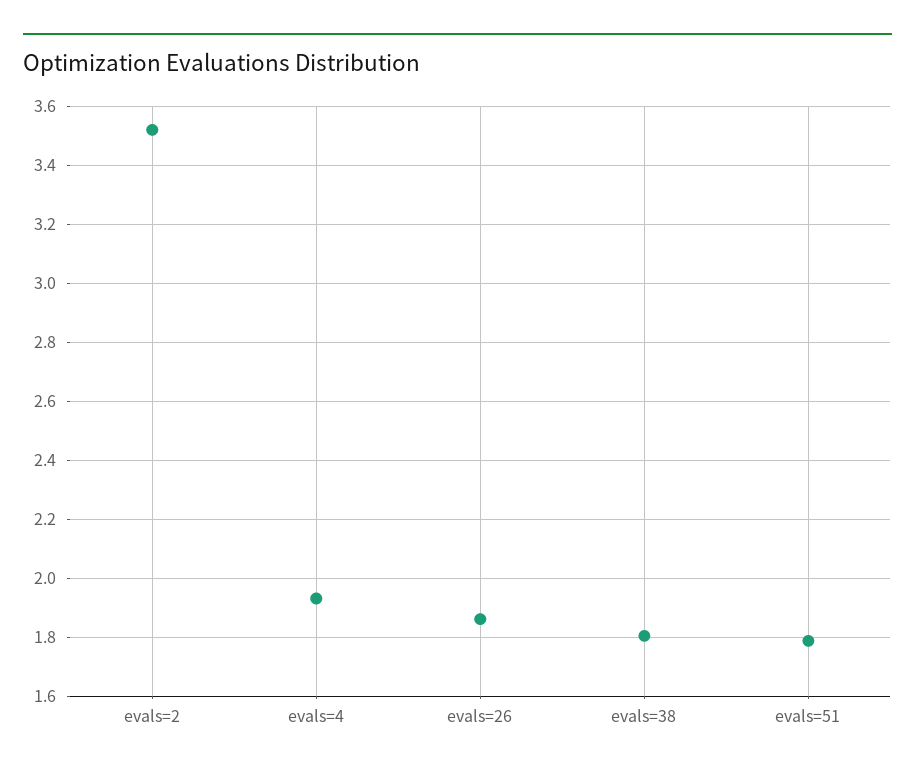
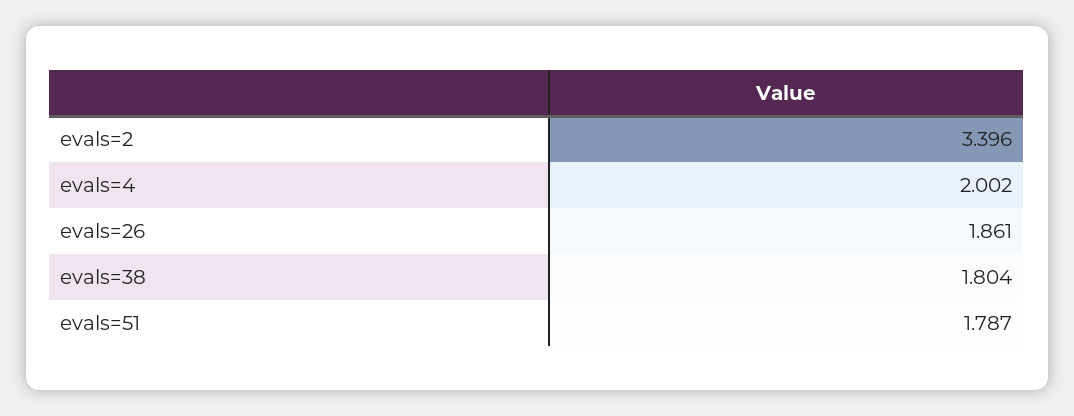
evals=2: 3.525 -> 3.396
evals=4: 1.925 -> 2.002

